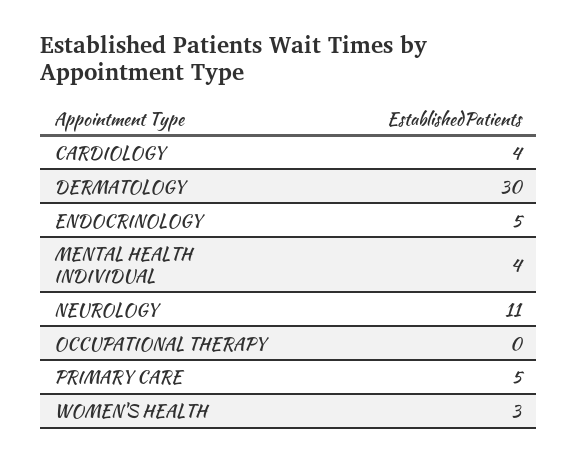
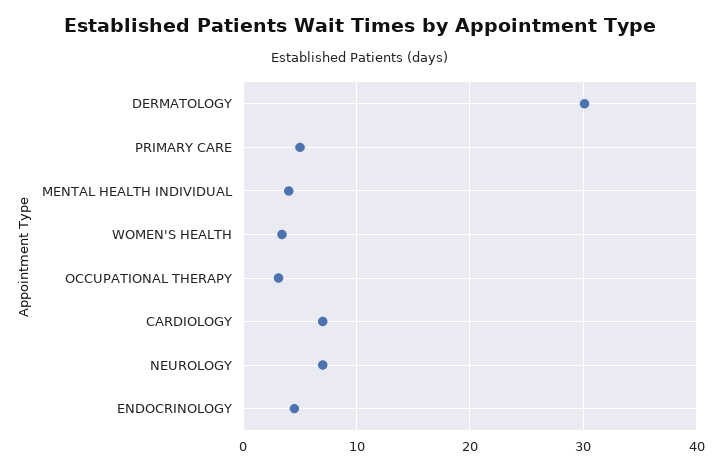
CARDIOLOGY: 4 -> 7
NEUROLOGY: 11 -> 7
OCCUPATIONAL THERAPY: 0 -> 3

